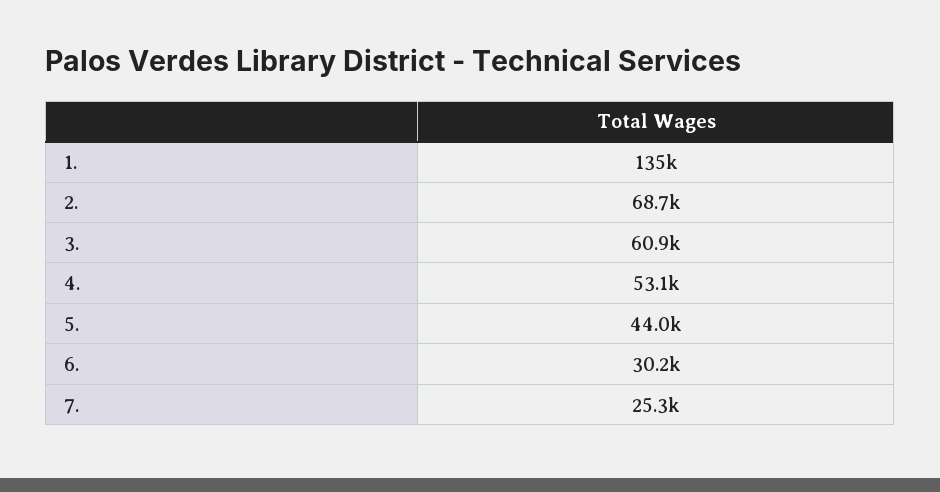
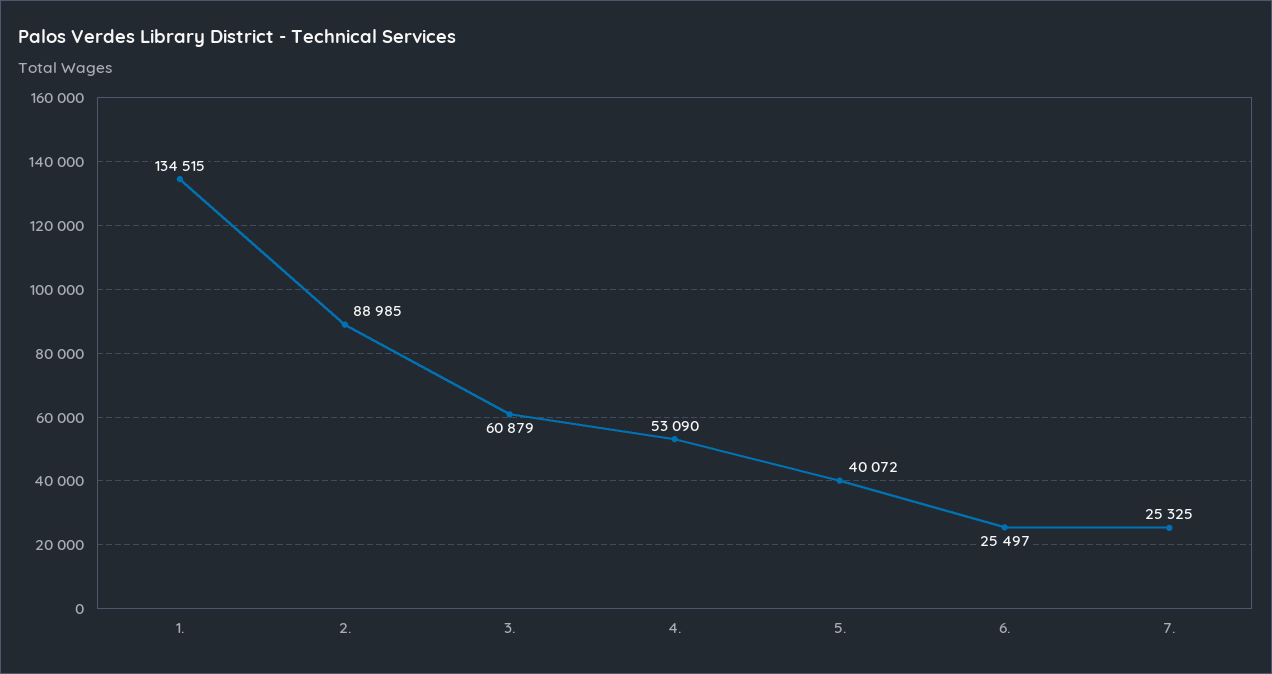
2.: 68700 -> 88985
5.: 44000 -> 40072
6.: 30200 -> 25497

